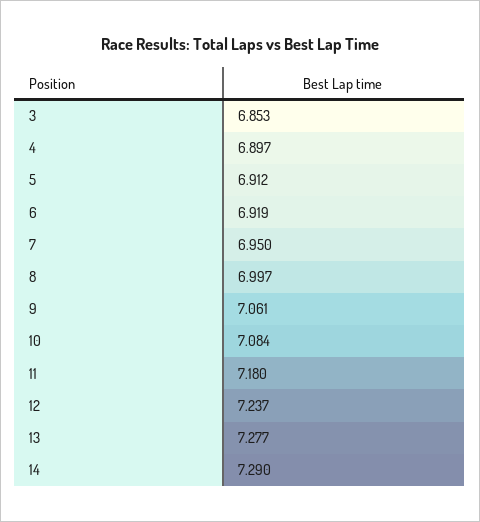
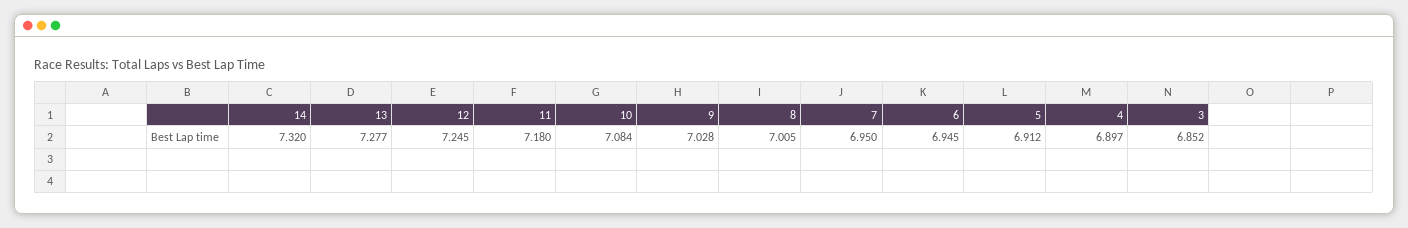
3: 6.853 -> 6.852
6: 6.919 -> 6.945
8: 6.997 -> 7.005
9: 7.061 -> 7.028
12: 7.237 -> 7.245
14: 7.29 -> 7.32

